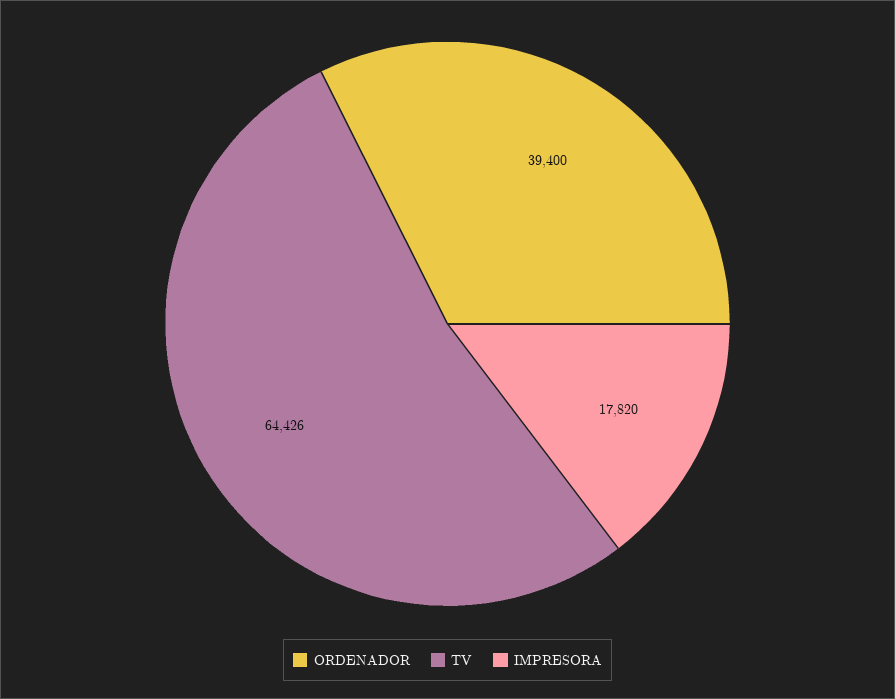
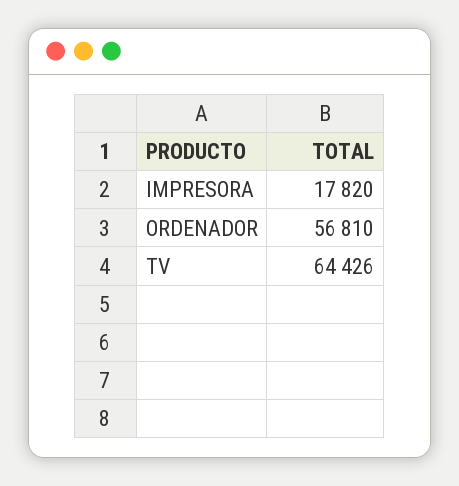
ORDENADOR: 39400 -> 56810

